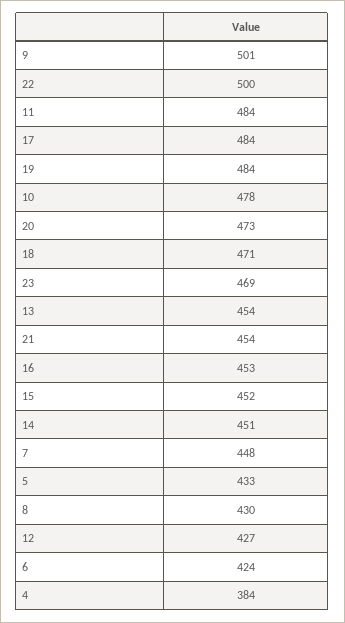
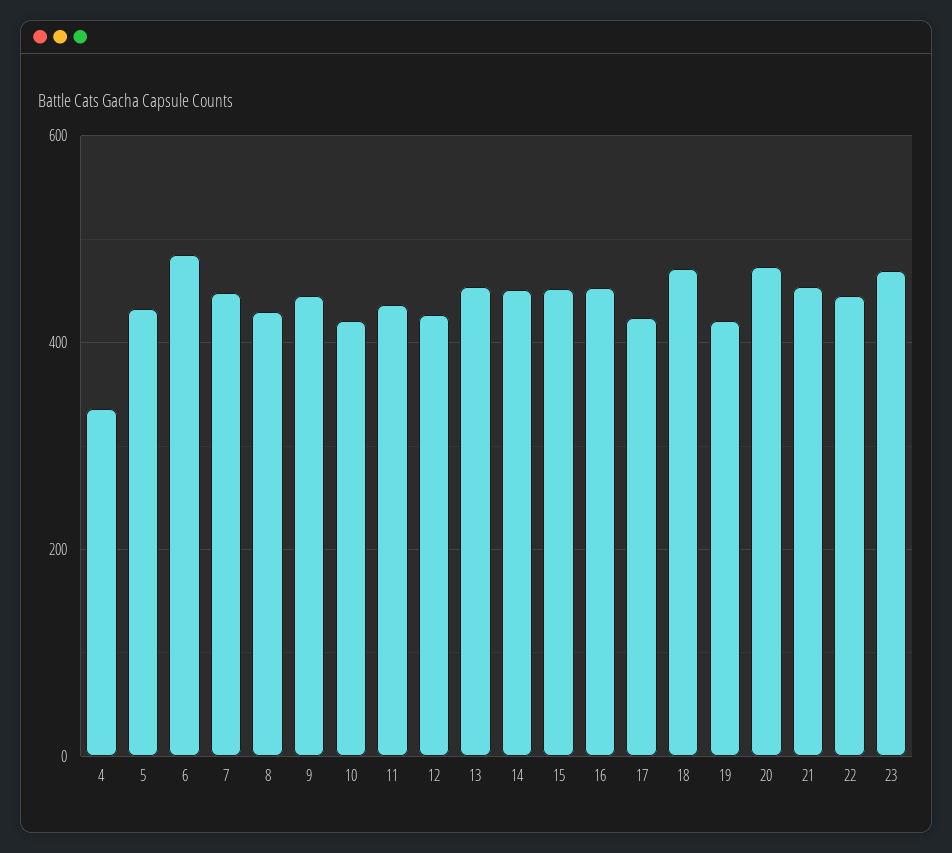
9: 501 -> 440
22: 500 -> 440
11: 484 -> 440
17: 484 -> 420
19: 484 -> 420
10: 478 -> 420
6: 424 -> 480
4: 384 -> 340

